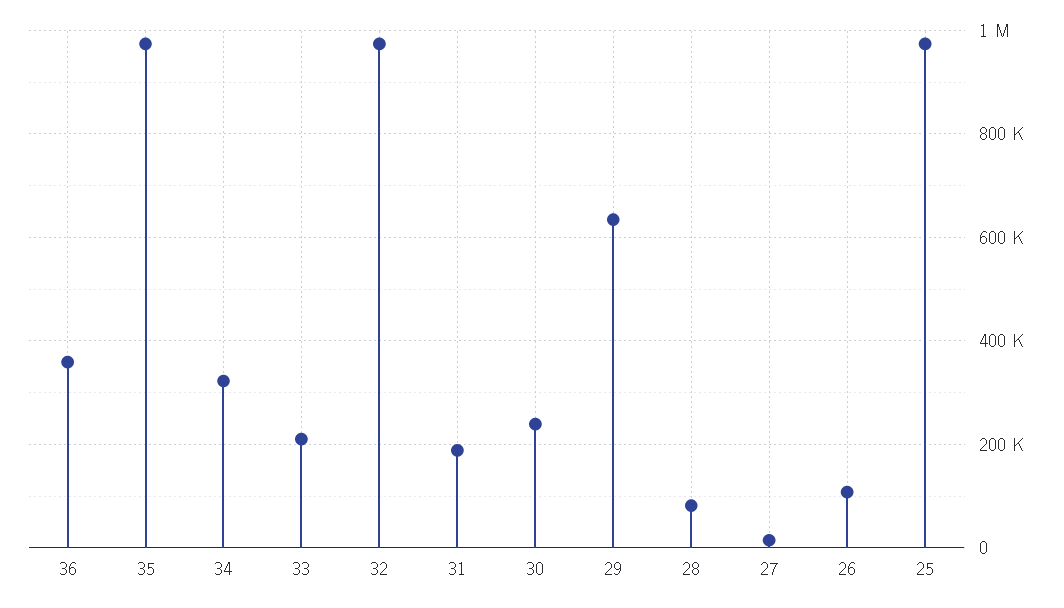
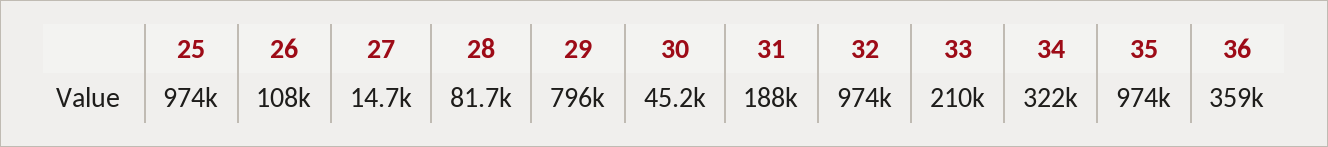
30: 240000 -> 45200
29: 640000 -> 796000

